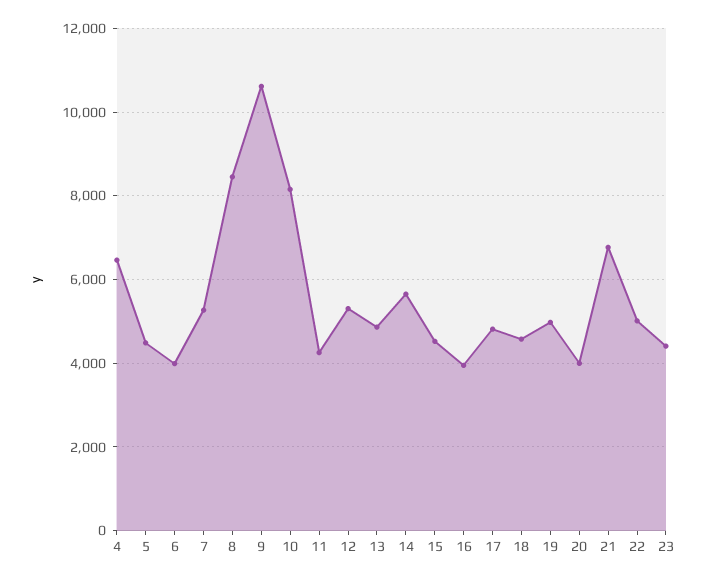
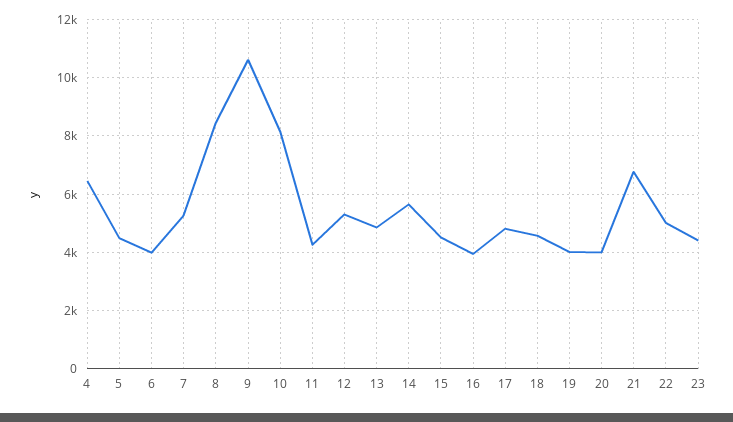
19: 5000 -> 4000

